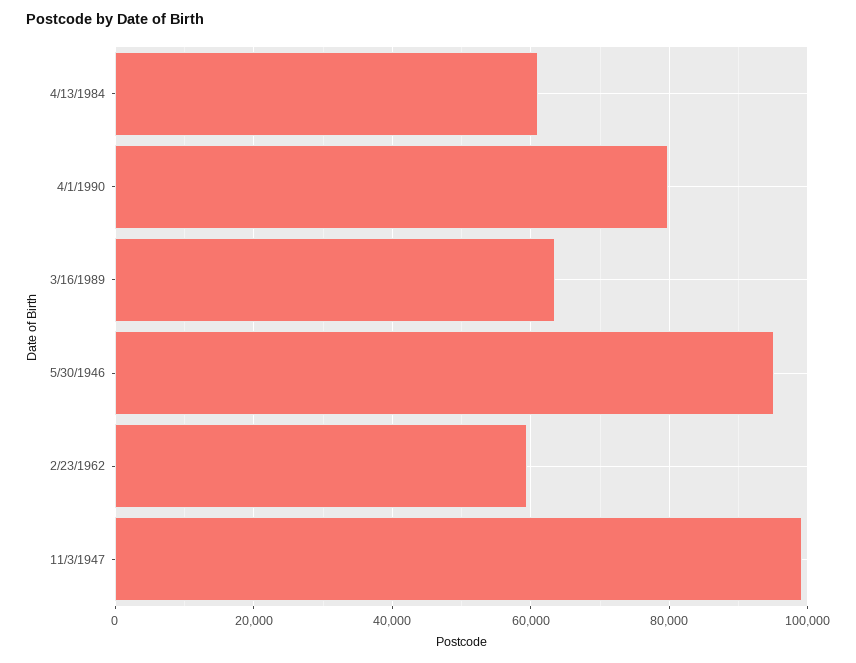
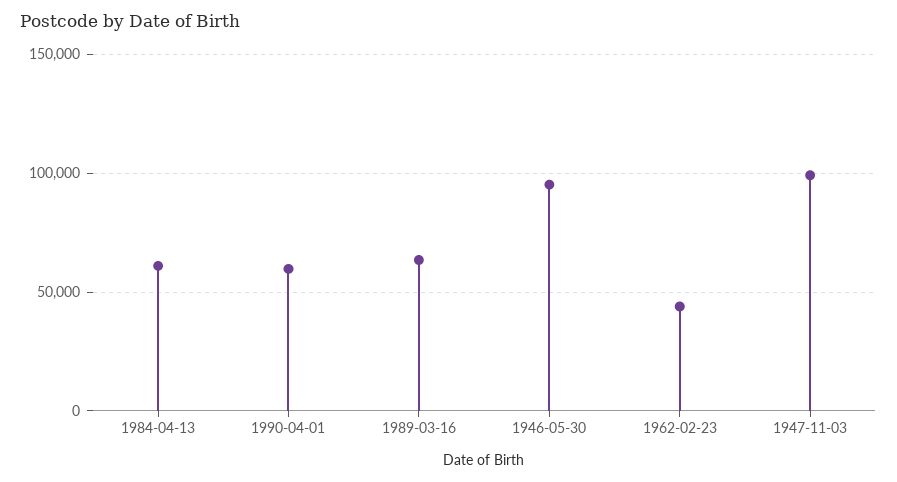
4/1/1990: 80000 -> 60000
2/23/1962: 60000 -> 45000

